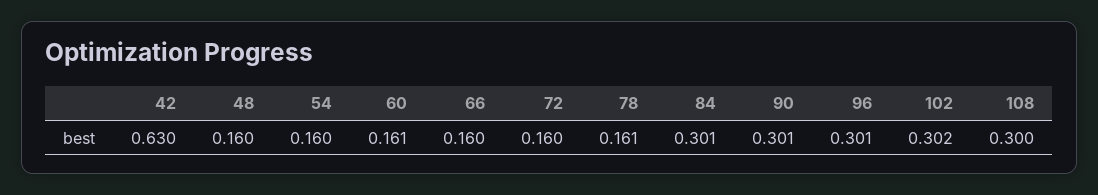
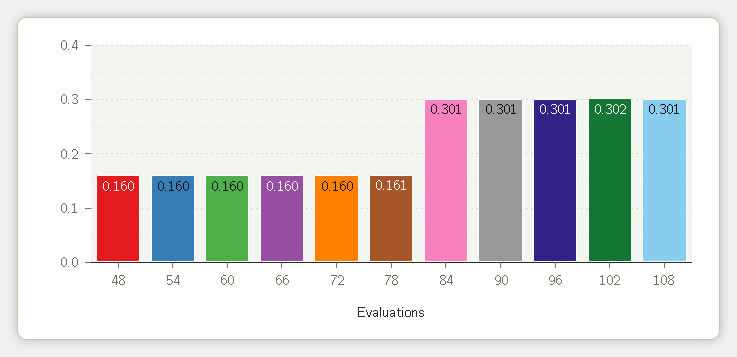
42: 0.63 -> none
60: 0.161 -> 0.16
108: 0.3 -> 0.301

